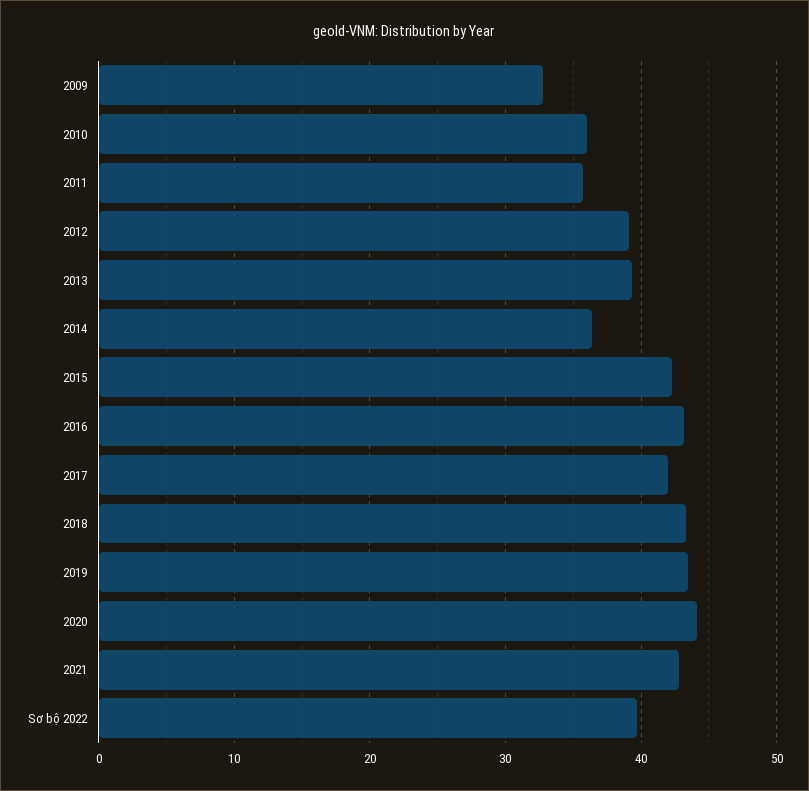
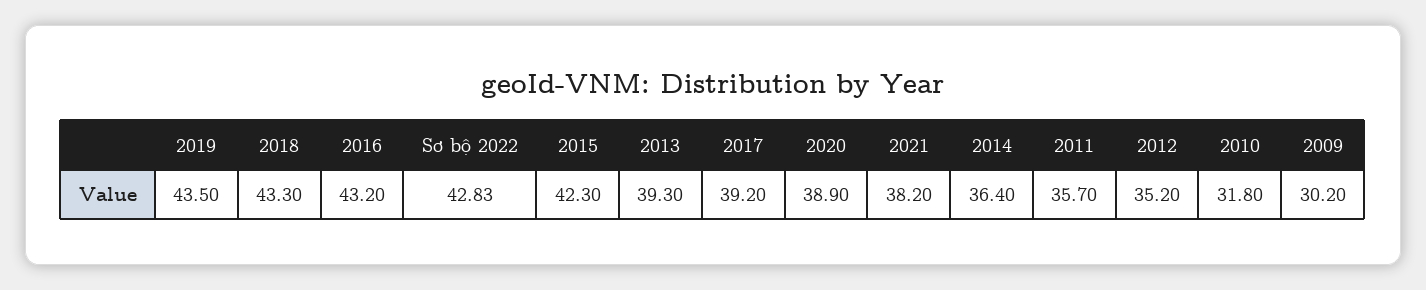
2009: 33 -> 30.2
2010: 36 -> 31.8
2012: 39 -> 35.2
2017: 42 -> 39.2
2020: 44 -> 38.9
2021: 43 -> 38.2
Sơ bộ 2022: 40 -> 42.83

